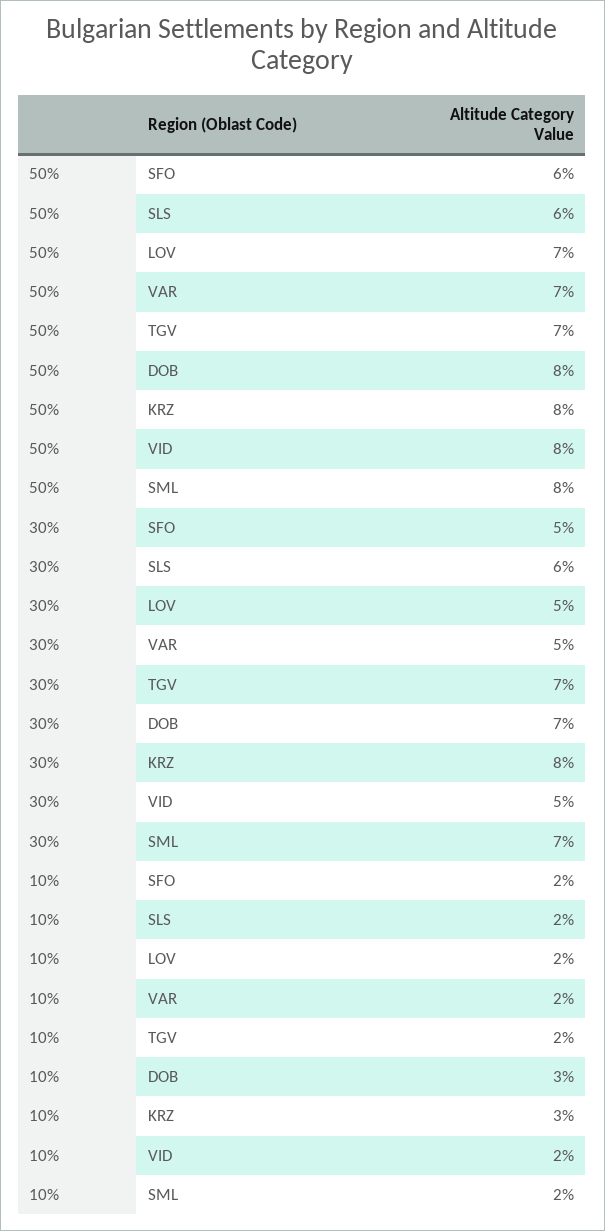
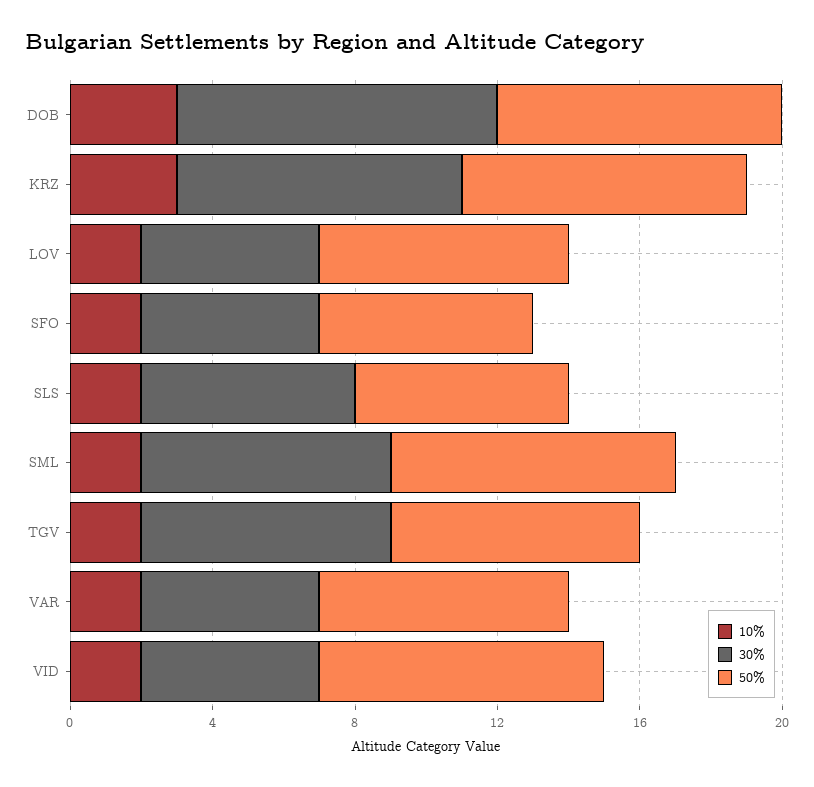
30%, DOB: 7 -> 9

